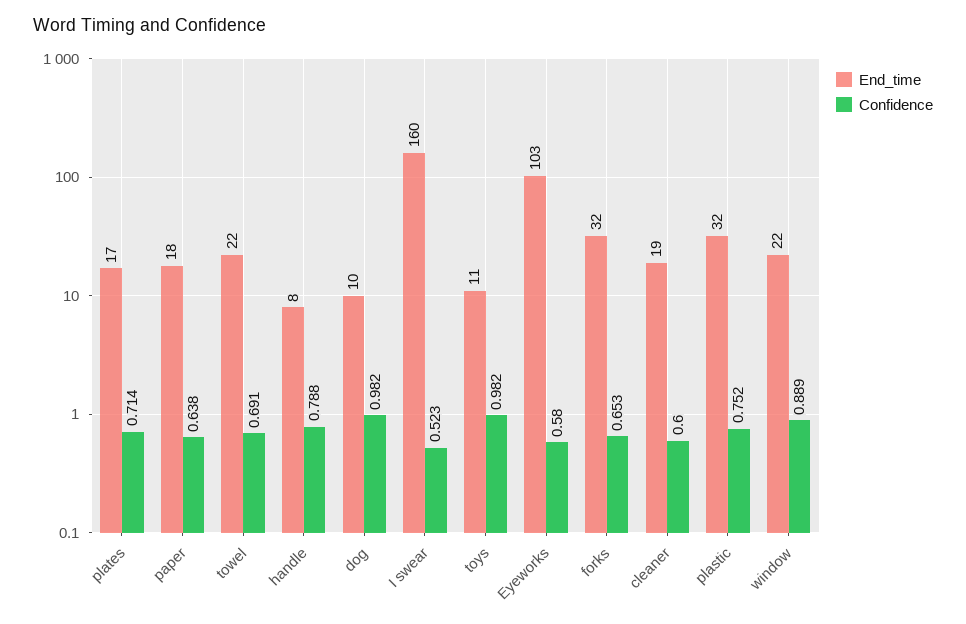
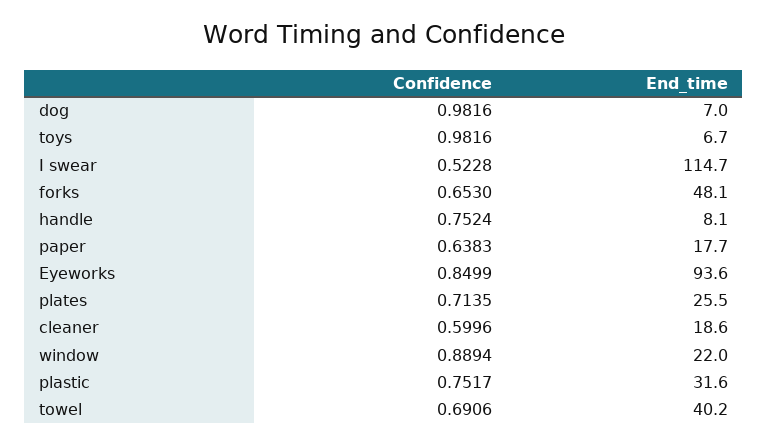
End_time, plates: 17 -> 25.5
End_time, towel: 22 -> 40.2
Confidence, handle: 0.788 -> 0.7524
End_time, dog: 10 -> 7
End_time, I swear: 160 -> 114.7
End_time, toys: 11 -> 6.7
End_time, Eyeworks: 103 -> 93.6
Confidence, Eyeworks: 0.58 -> 0.8499
End_time, forks: 32 -> 48.1

